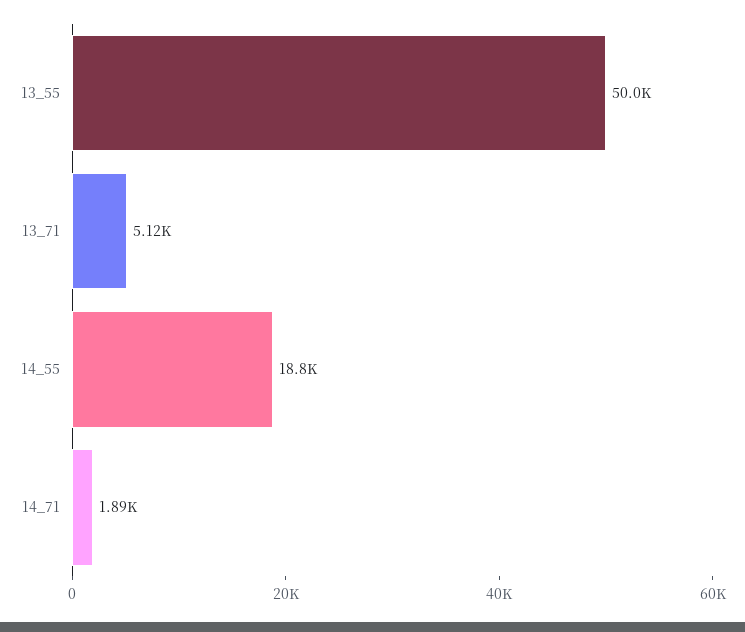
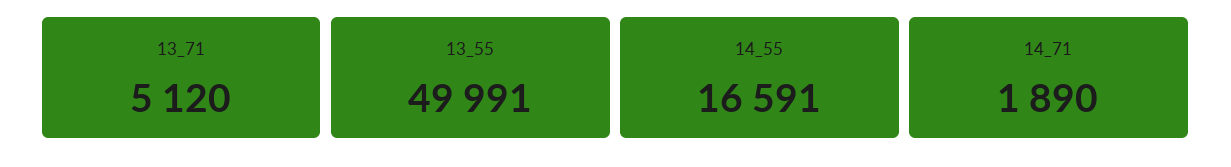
14_55: 18800 -> 16591

